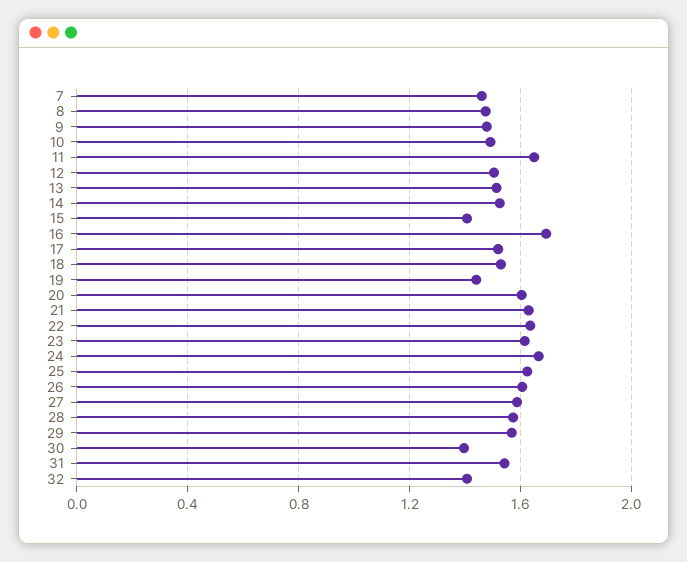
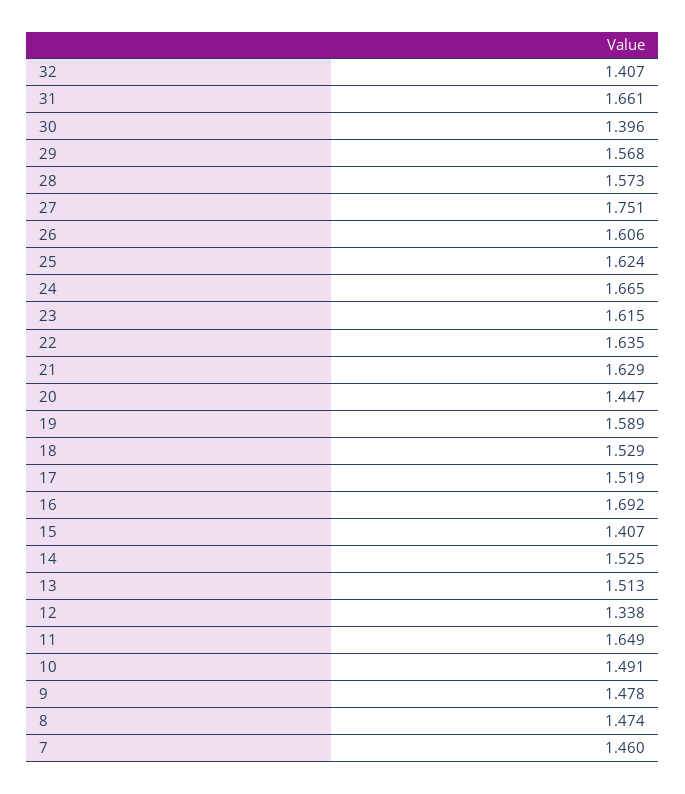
12: 1.5 -> 1.338
19: 1.45 -> 1.589
20: 1.6 -> 1.447
27: 1.6 -> 1.751
31: 1.55 -> 1.661

